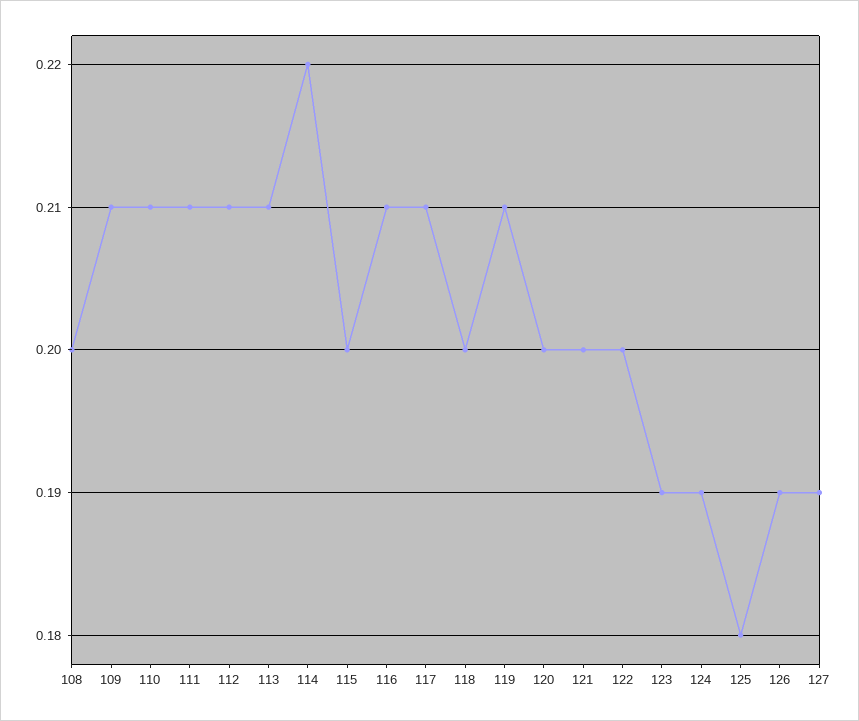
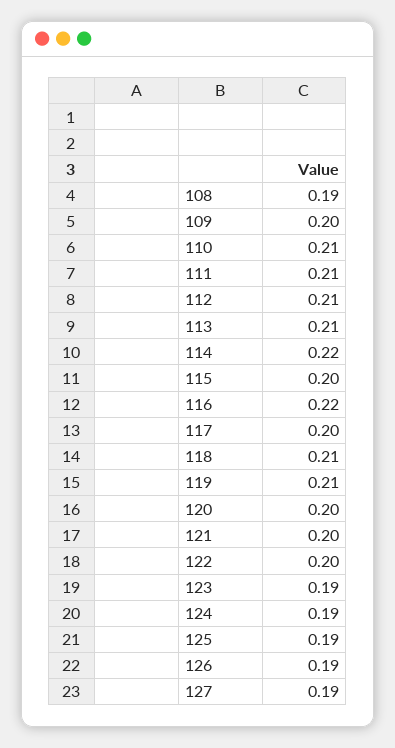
108: 0.2 -> 0.19
109: 0.21 -> 0.2
116: 0.21 -> 0.22
117: 0.21 -> 0.2
118: 0.2 -> 0.21
125: 0.18 -> 0.19

